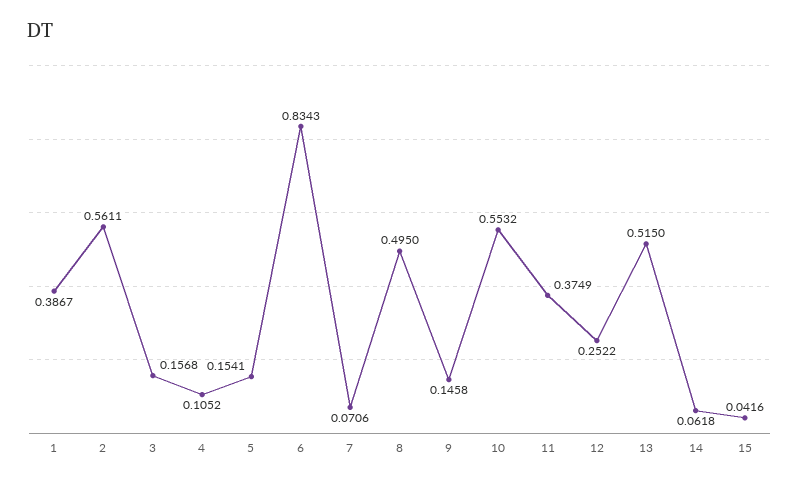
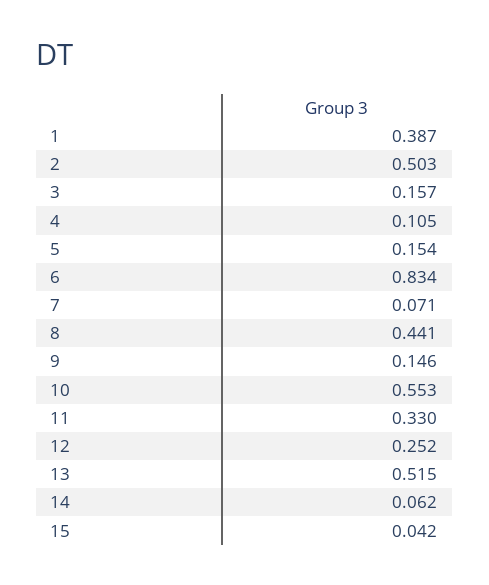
2: 0.5611 -> 0.503
8: 0.495 -> 0.441
11: 0.3749 -> 0.33

